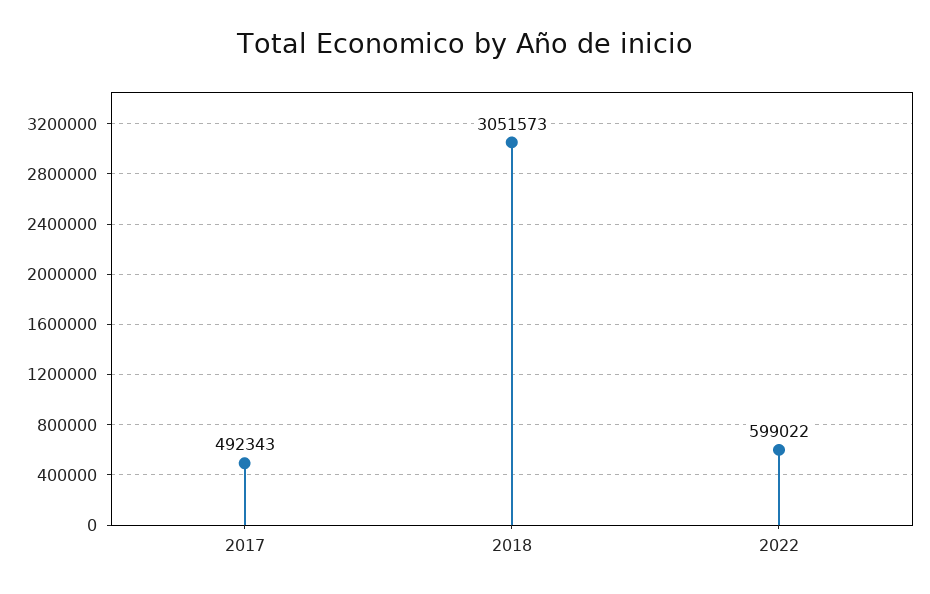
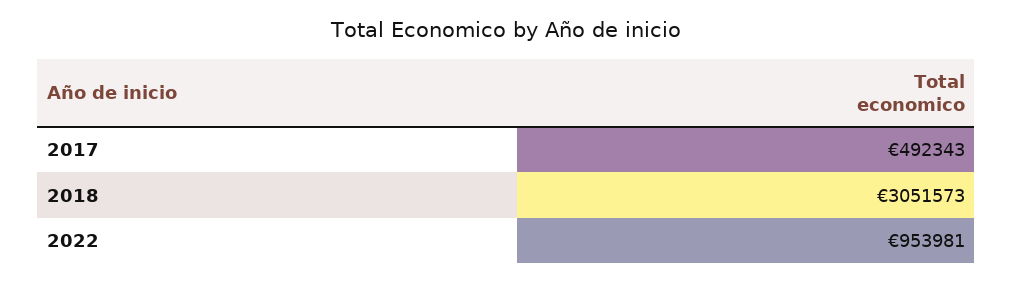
2022: 599022 -> 953981

